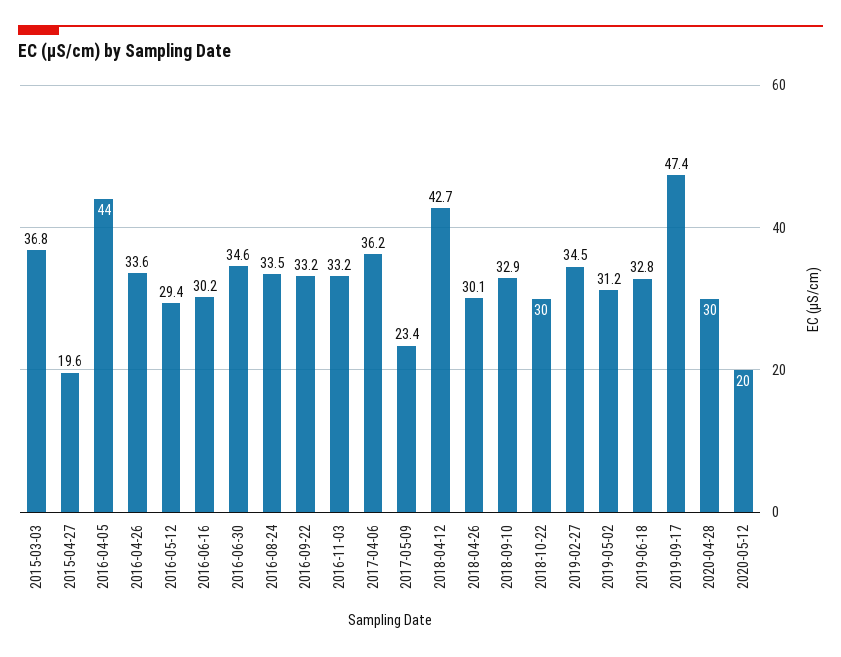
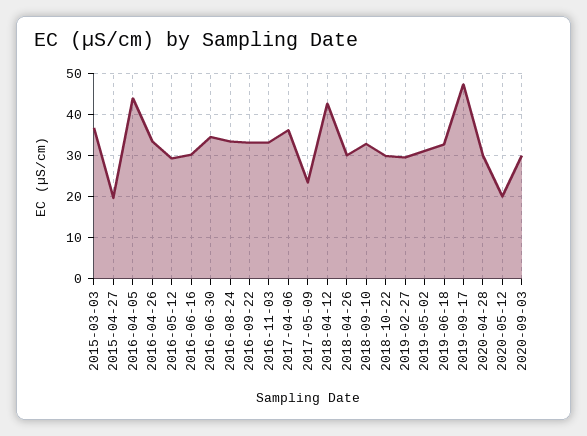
2019-02-27: 34.5 -> 30
2020-09-03: none -> 30

